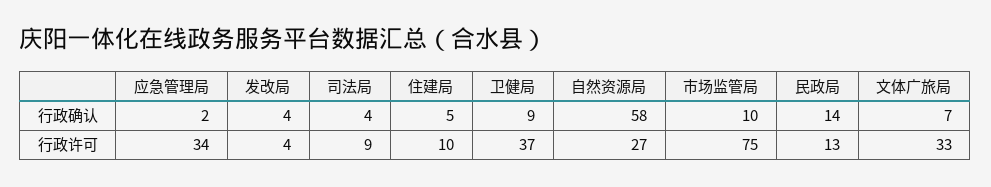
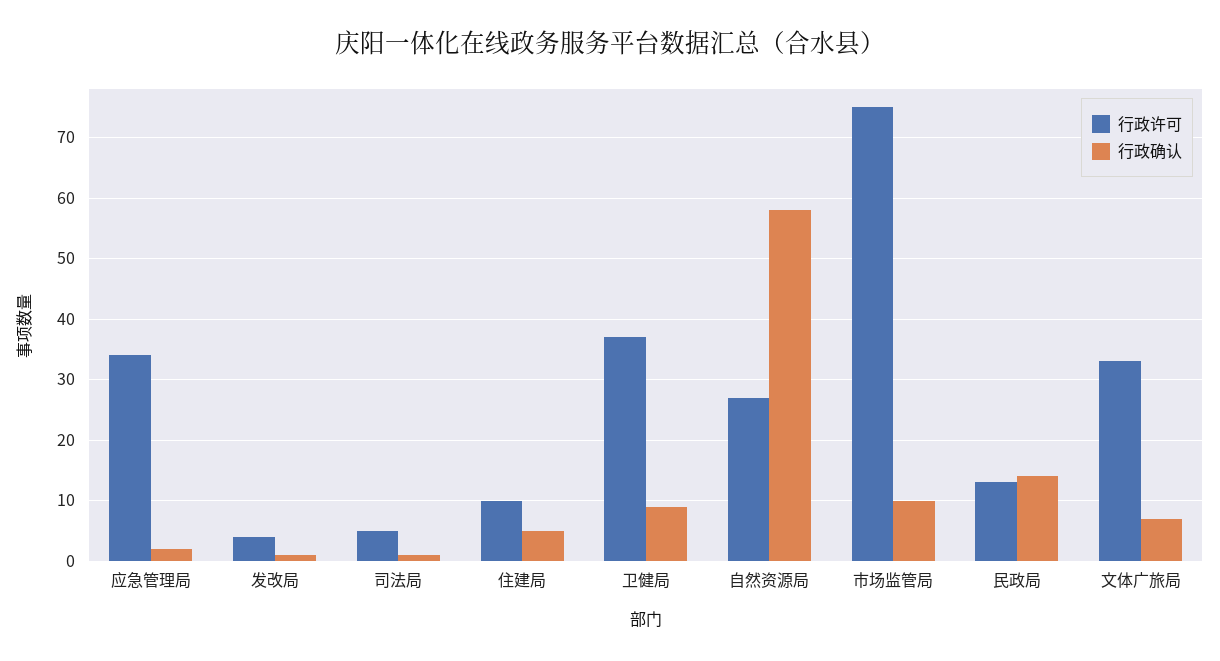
行政确认, 发改局: 4 -> 1
行政确认, 司法局: 4 -> 1
行政许可, 司法局: 9 -> 5

